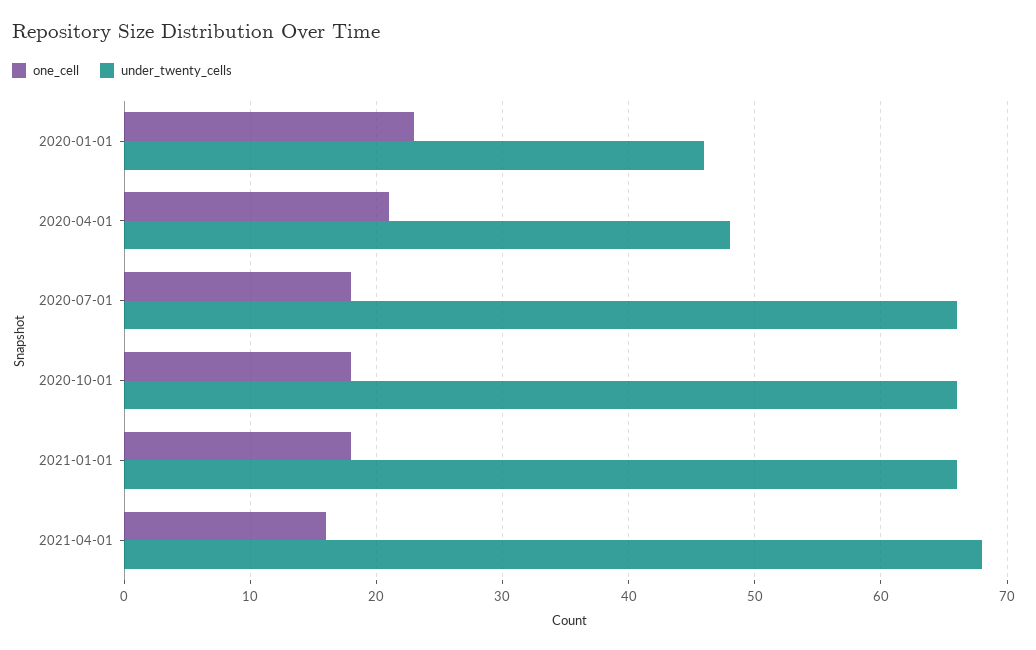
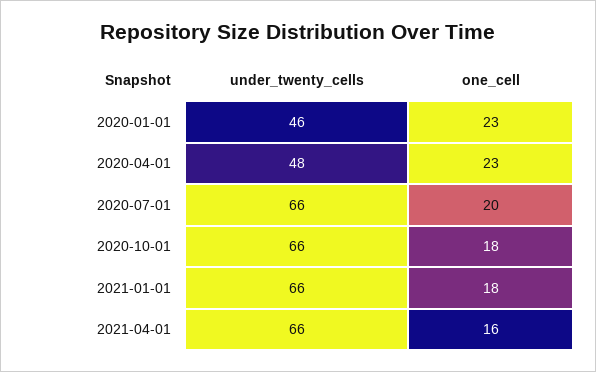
one_cell, 2020-04-01: 21 -> 23
one_cell, 2020-07-01: 18 -> 20
under_twenty_cells, 2021-04-01: 68 -> 66

